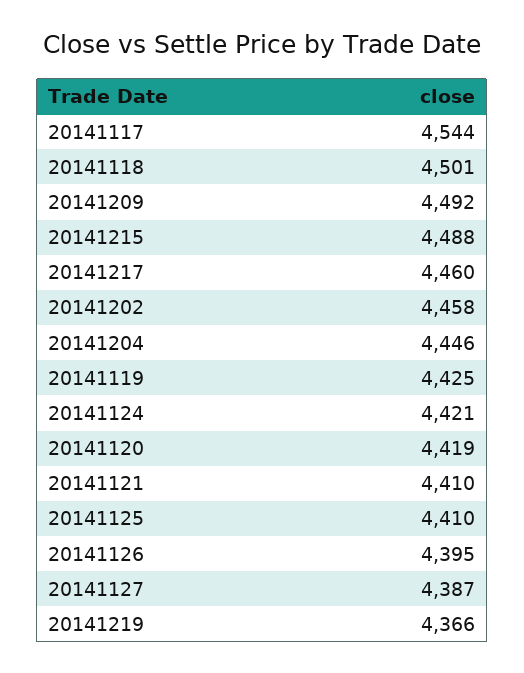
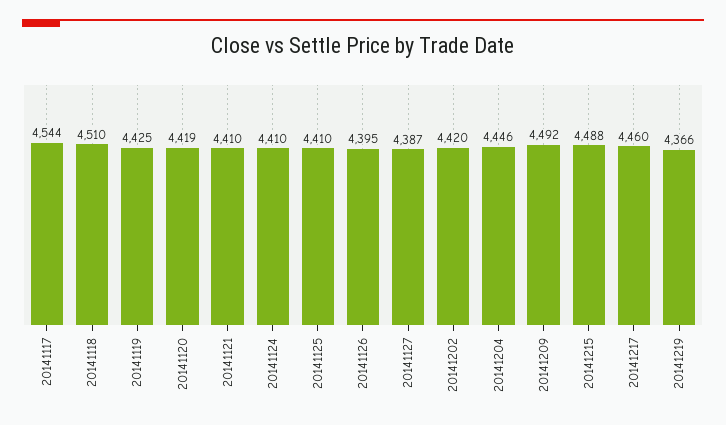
20141118: 4501 -> 4510
20141202: 4458 -> 4420
20141124: 4421 -> 4410

